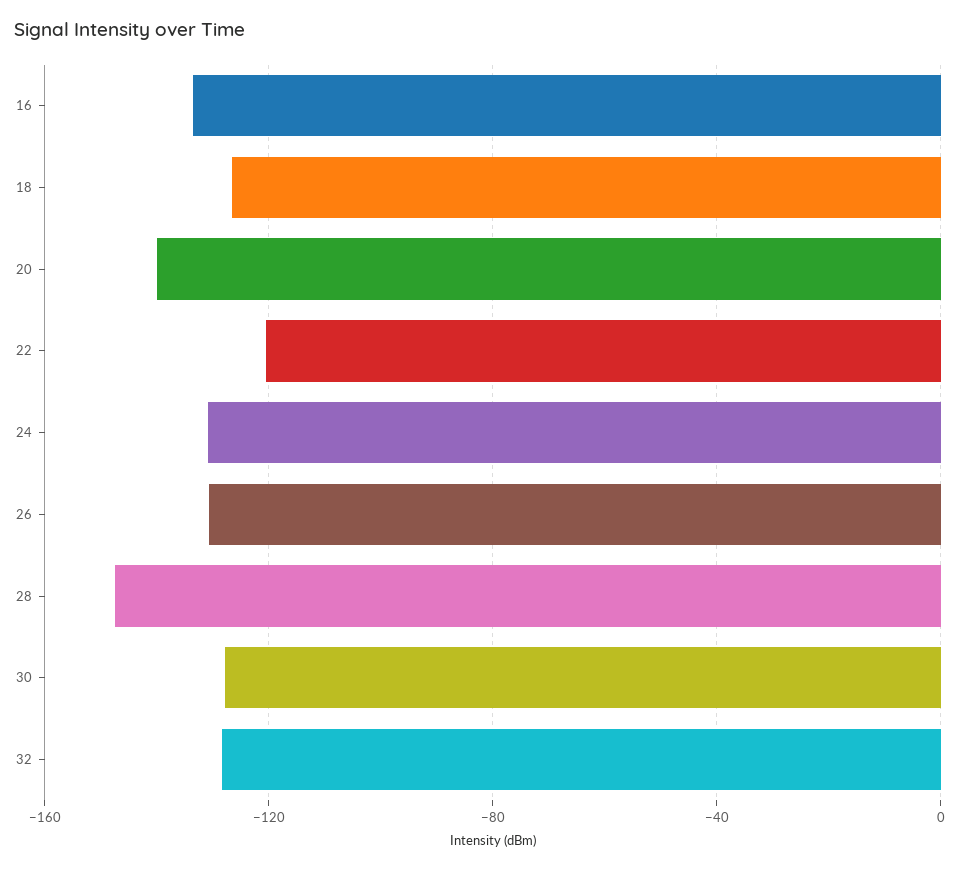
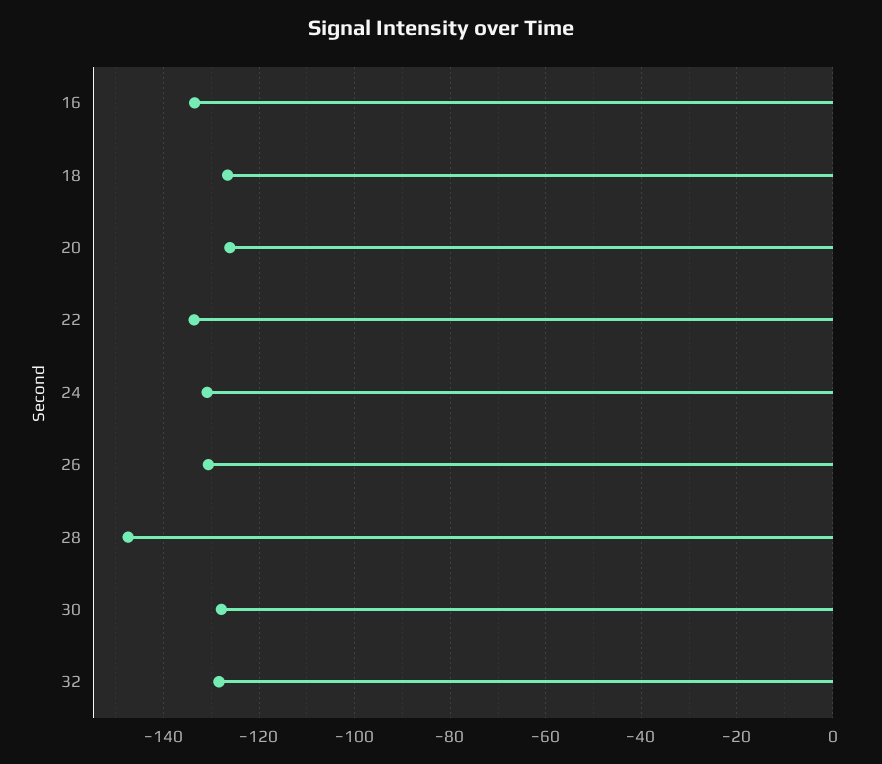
20: -140 -> -126
22: -120 -> -134

